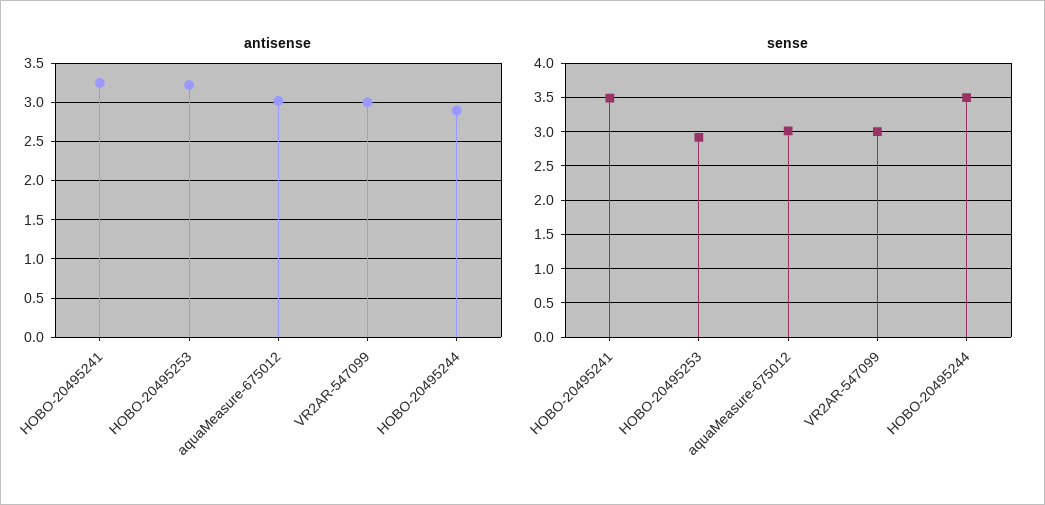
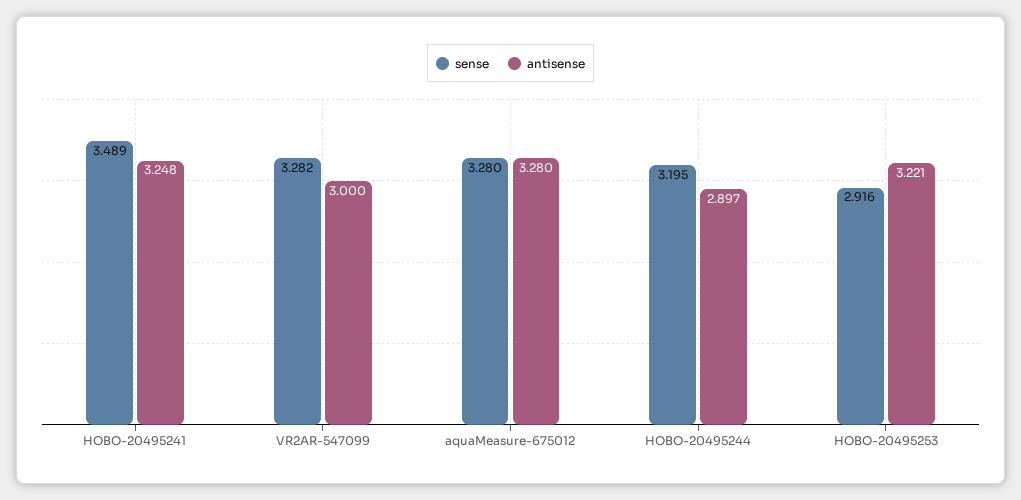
antisense, aquaMeasure-675012: 3 -> 3.28
sense, aquaMeasure-675012: 3 -> 3.28
sense, VR2AR-547099: 3 -> 3.282
sense, HOBO-20495244: 3.5 -> 3.195

